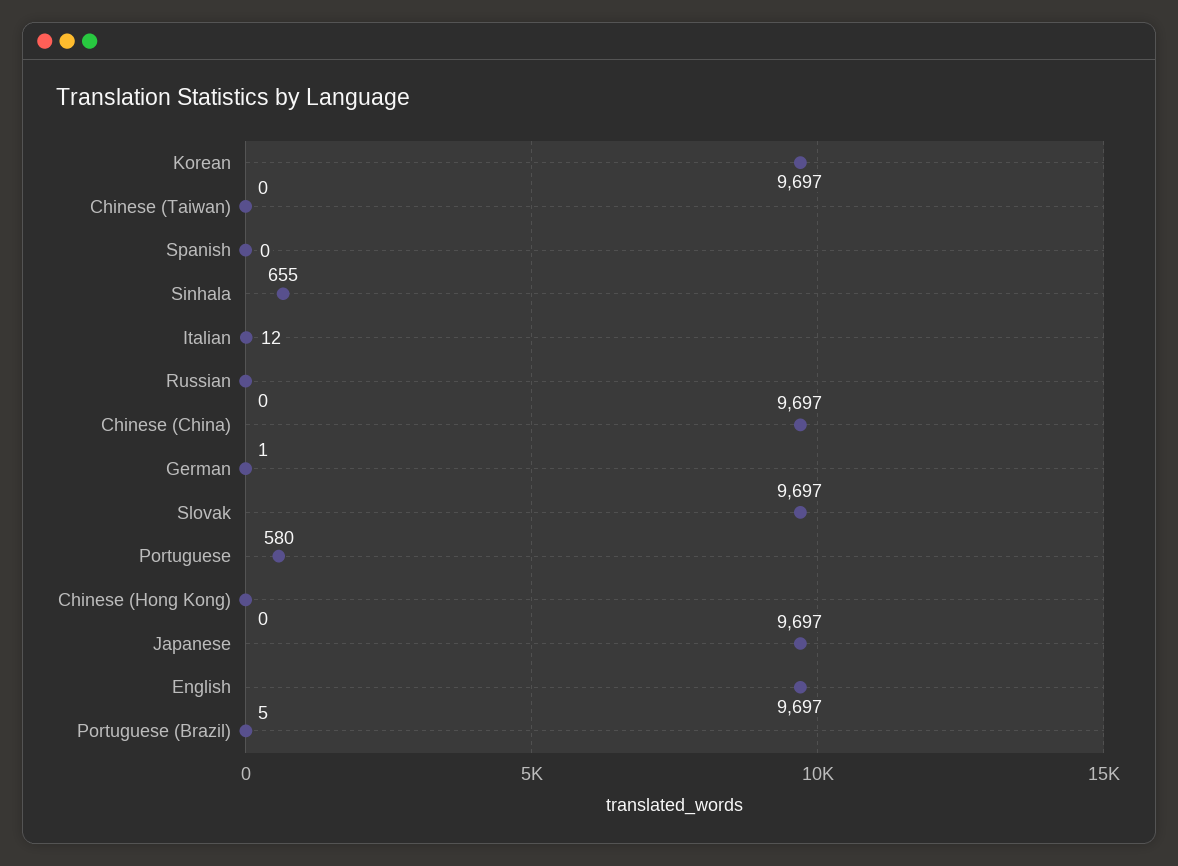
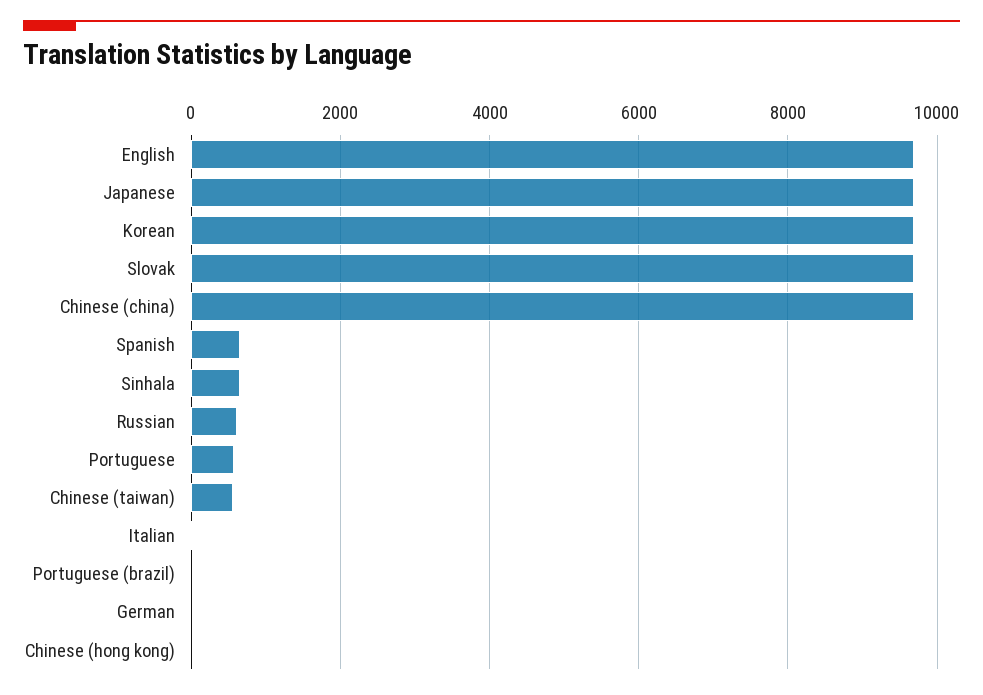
Chinese (Taiwan): 0 -> 600
Spanish: 0 -> 600
Russian: 0 -> 600

